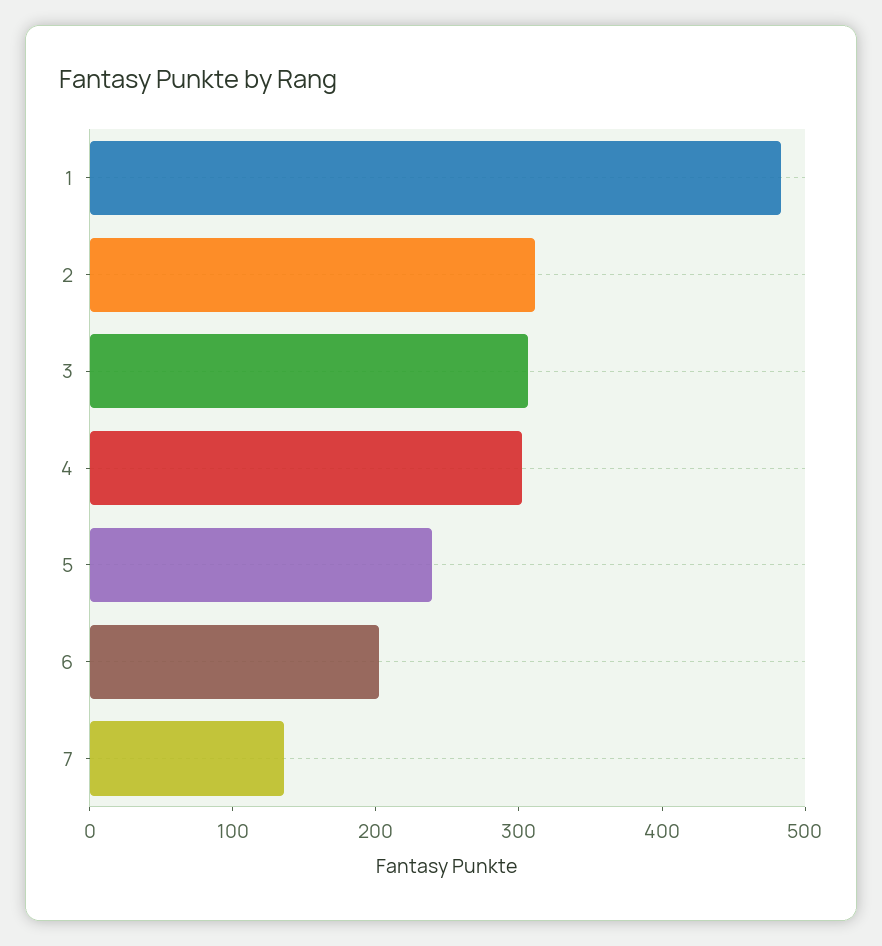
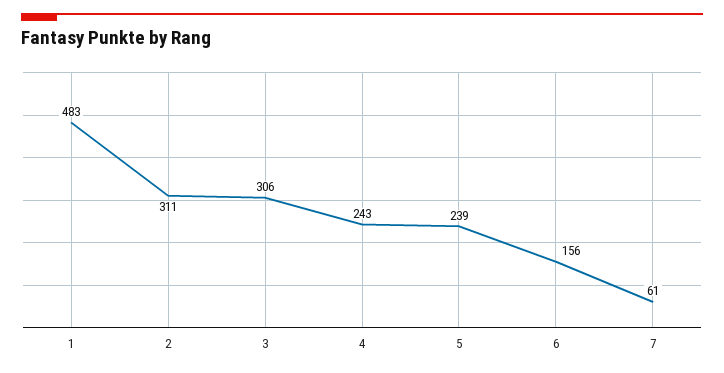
4: 300 -> 243
6: 200 -> 156
7: 140 -> 61

